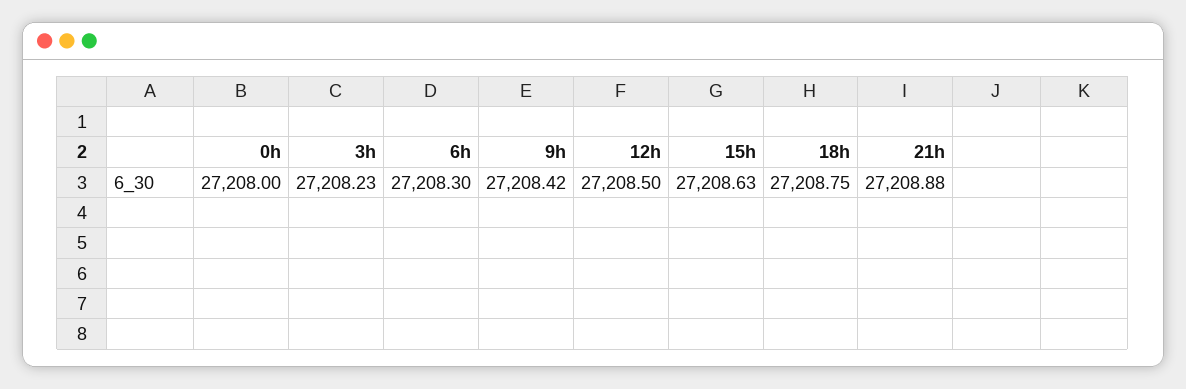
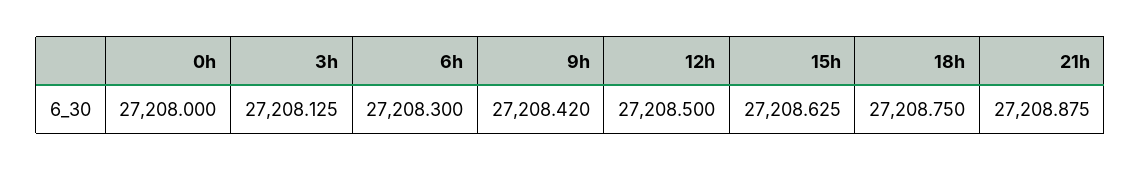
3h: 27208.23 -> 27208.125

